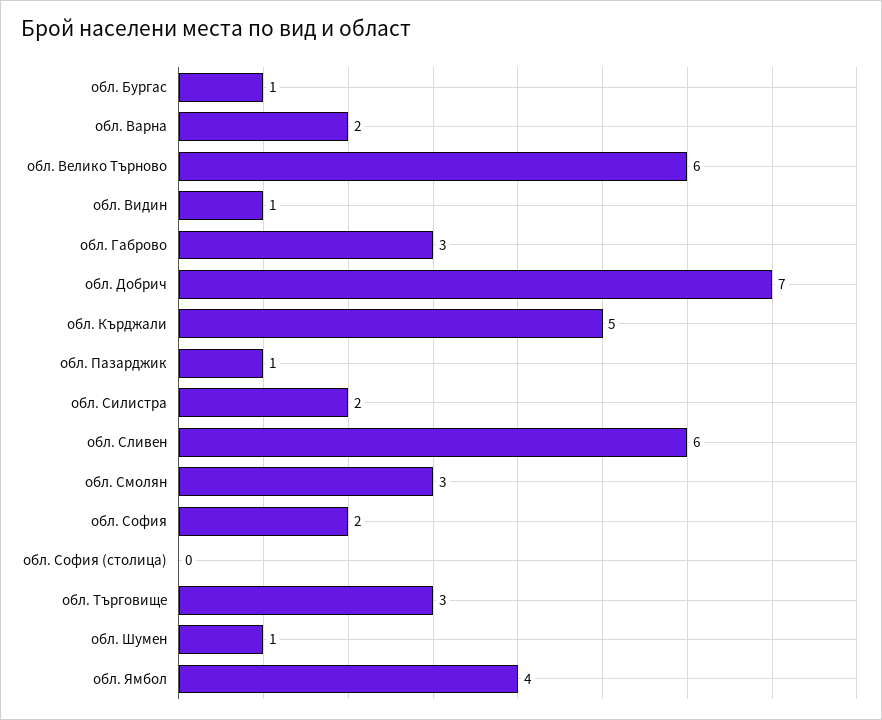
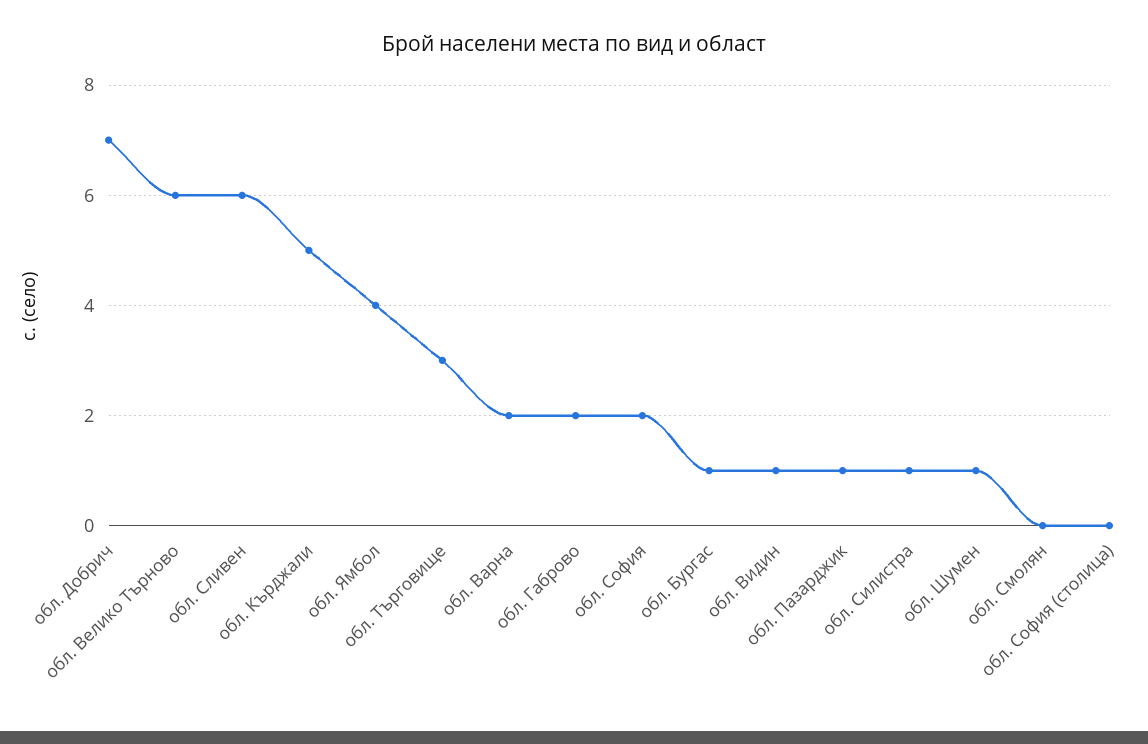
обл. Габрово: 3 -> 2
обл. Силистра: 2 -> 1
обл. Смолян: 3 -> 0

